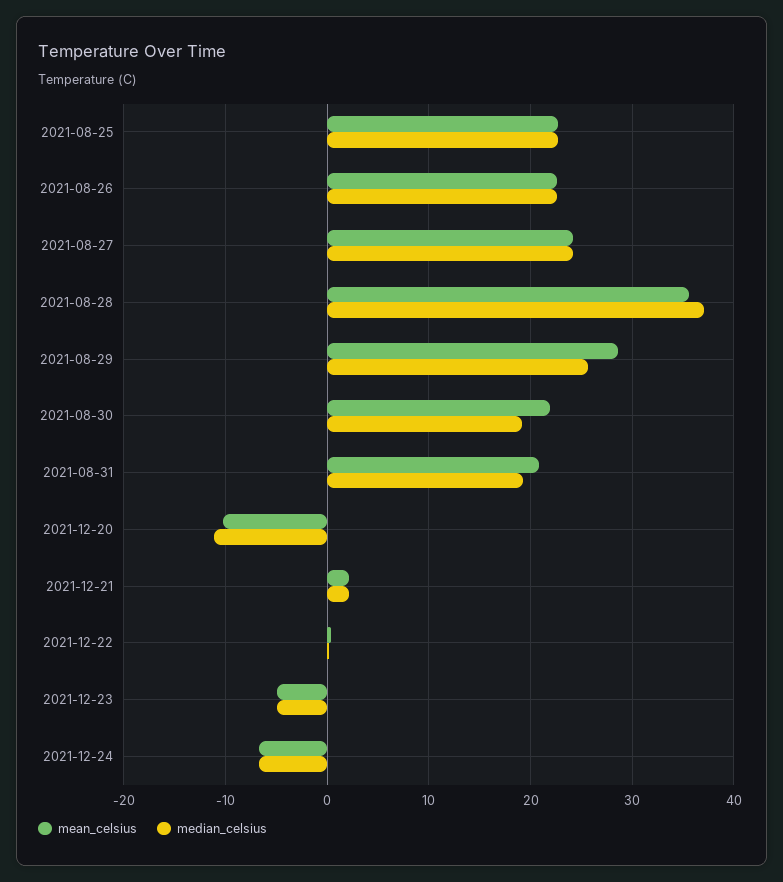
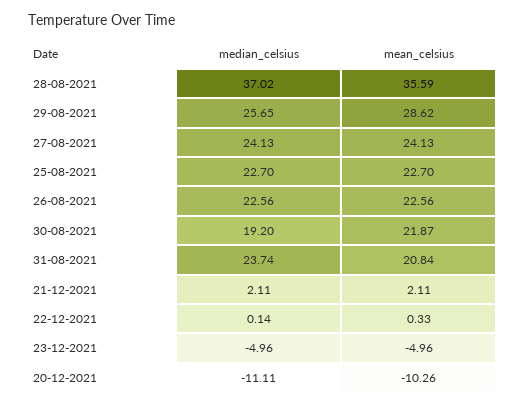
median_celsius, 2021-08-31: 19 -> 23.74
mean_celsius, 2021-12-24: -7 -> none
median_celsius, 2021-12-24: -7 -> none

